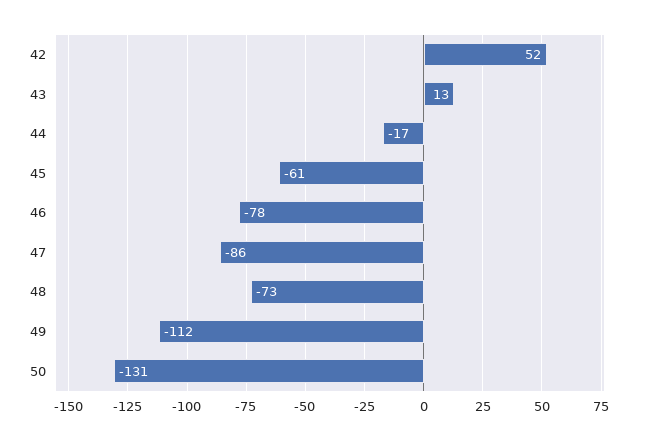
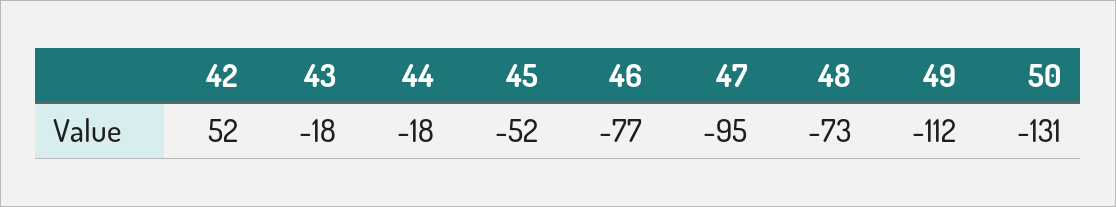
43: 13 -> -18
44: -17 -> -18
45: -61 -> -52
46: -78 -> -77
47: -86 -> -95

